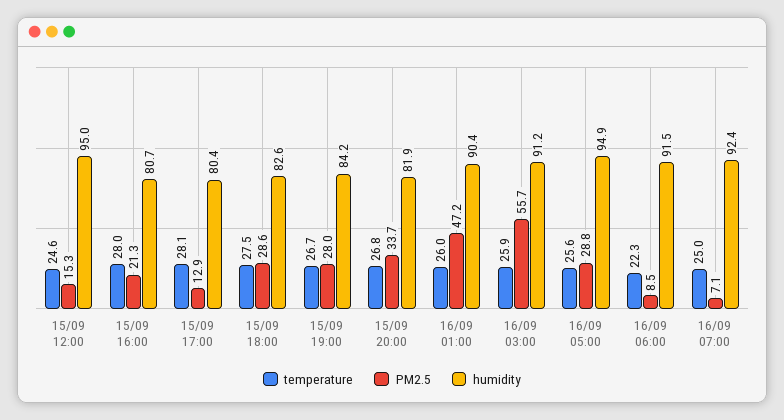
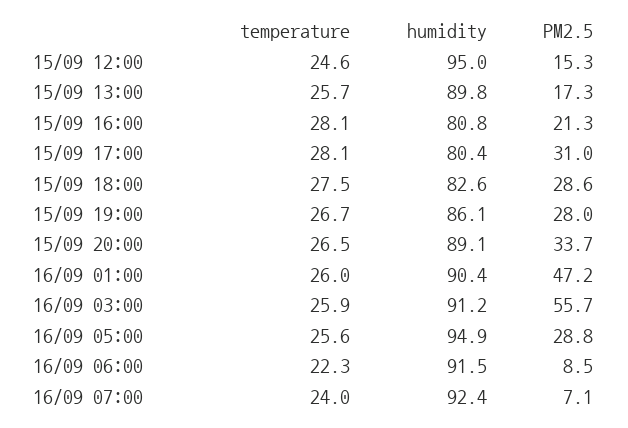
temperature, 15/09 16:00: 28 -> 28.1
humidity, 15/09 16:00: 80.7 -> 80.8
PM2.5, 15/09 17:00: 12.9 -> 31
humidity, 15/09 19:00: 84.2 -> 86.1
temperature, 15/09 20:00: 26.8 -> 26.5
humidity, 15/09 20:00: 81.9 -> 89.1
temperature, 16/09 07:00: 25 -> 24
temperature, 15/09 13:00: none -> 25.7
humidity, 15/09 13:00: none -> 89.8
PM2.5, 15/09 13:00: none -> 17.3

